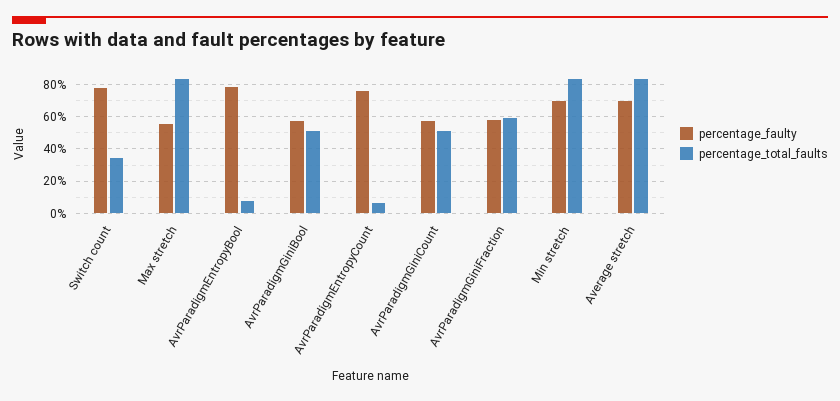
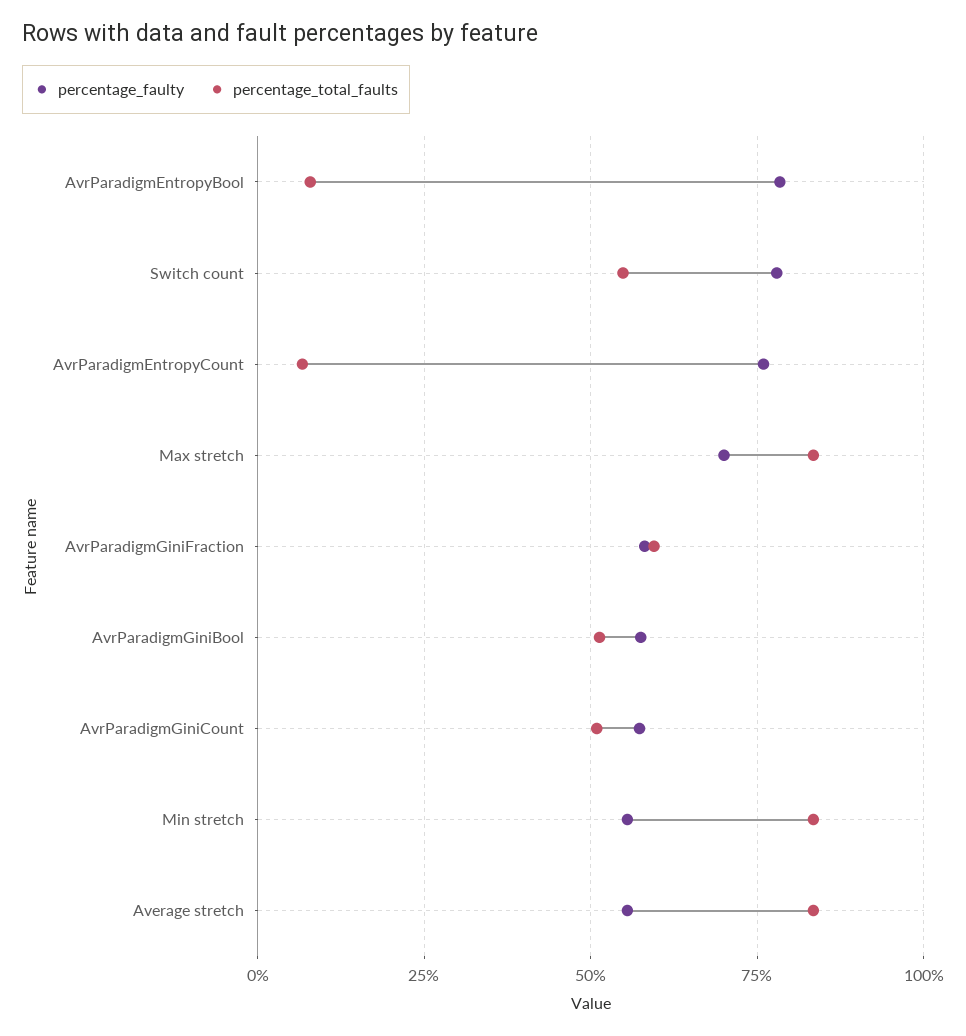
percentage_total_faults, Switch count: 35 -> 55
percentage_faulty, Max stretch: 55 -> 70
percentage_faulty, Min stretch: 70 -> 55
percentage_faulty, Average stretch: 70 -> 55

